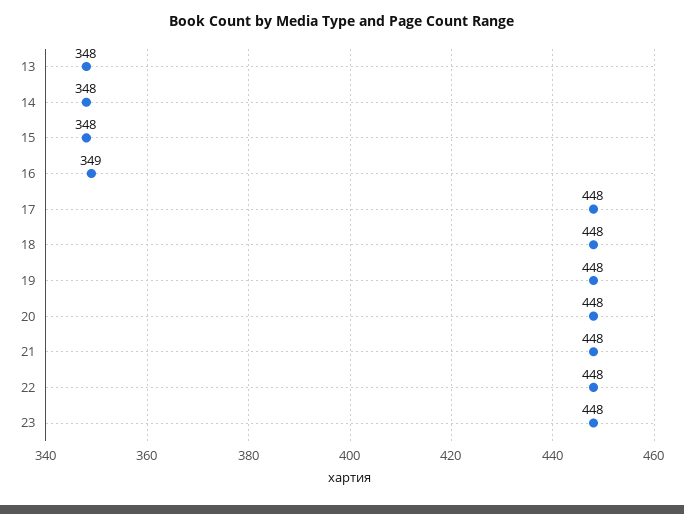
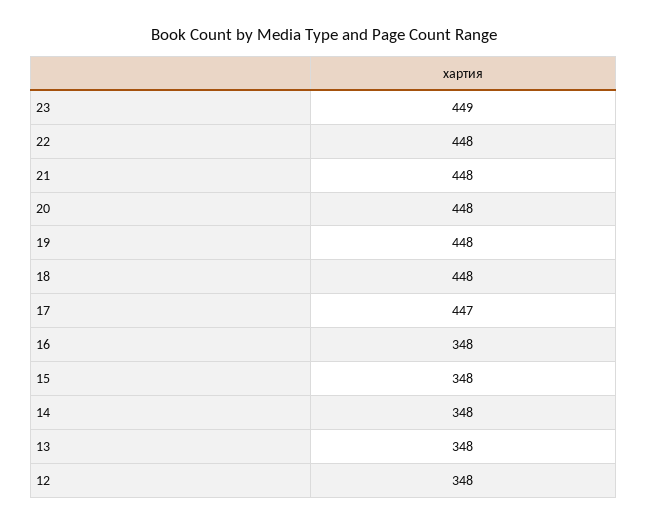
16: 349 -> 348
17: 448 -> 447
23: 448 -> 449
12: none -> 348

